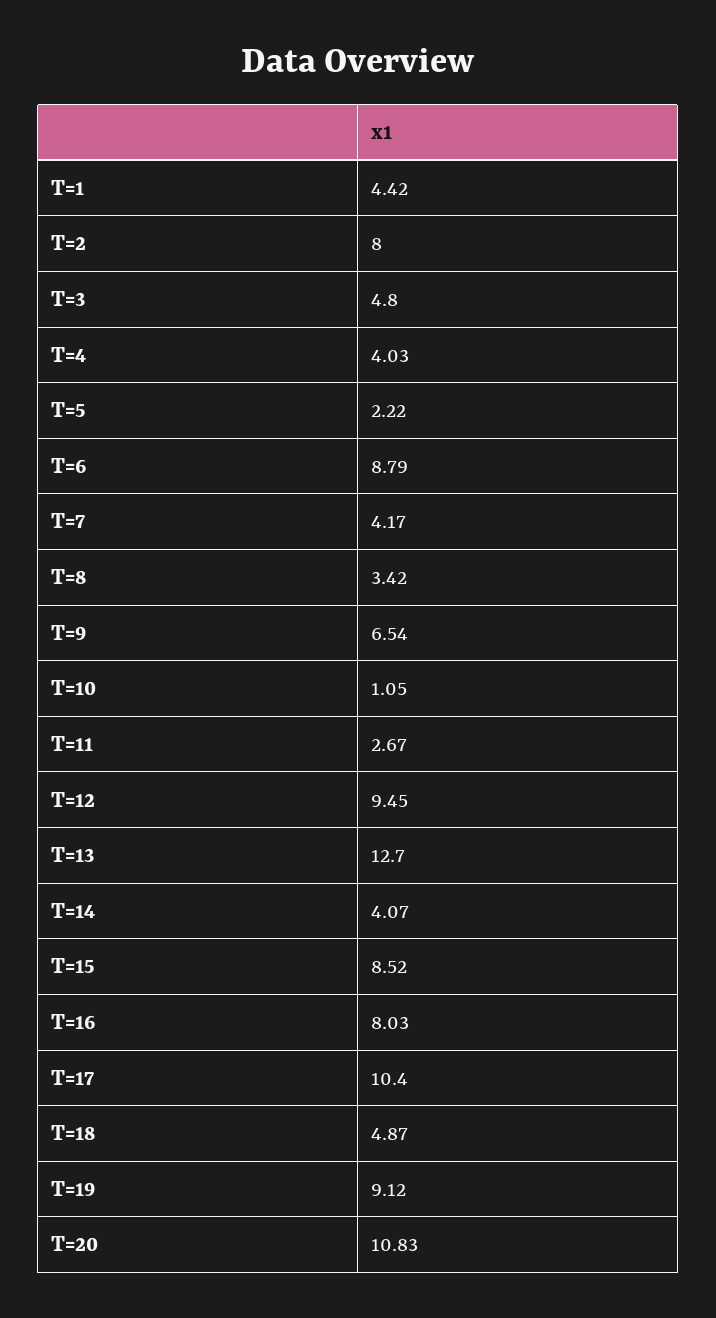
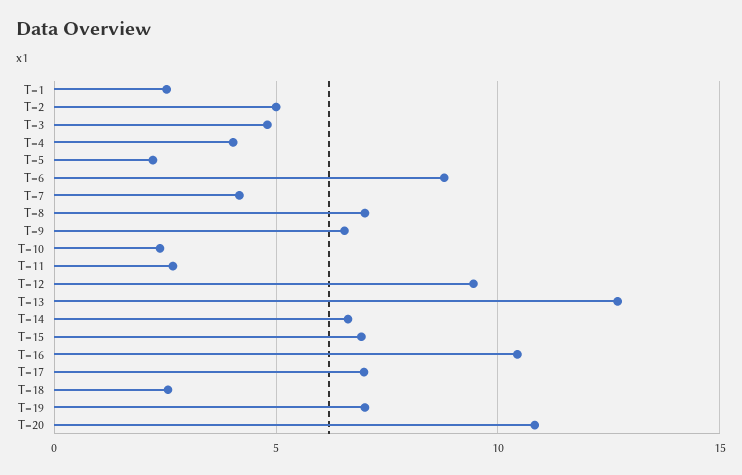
T=1: 4.42 -> 2.5
T=2: 8 -> 5
T=8: 3.42 -> 7
T=10: 1.05 -> 2.5
T=14: 4.07 -> 6.5
T=15: 8.52 -> 7
T=16: 8.03 -> 10.5
T=17: 10.4 -> 7
T=18: 4.87 -> 2.5
T=19: 9.12 -> 7

